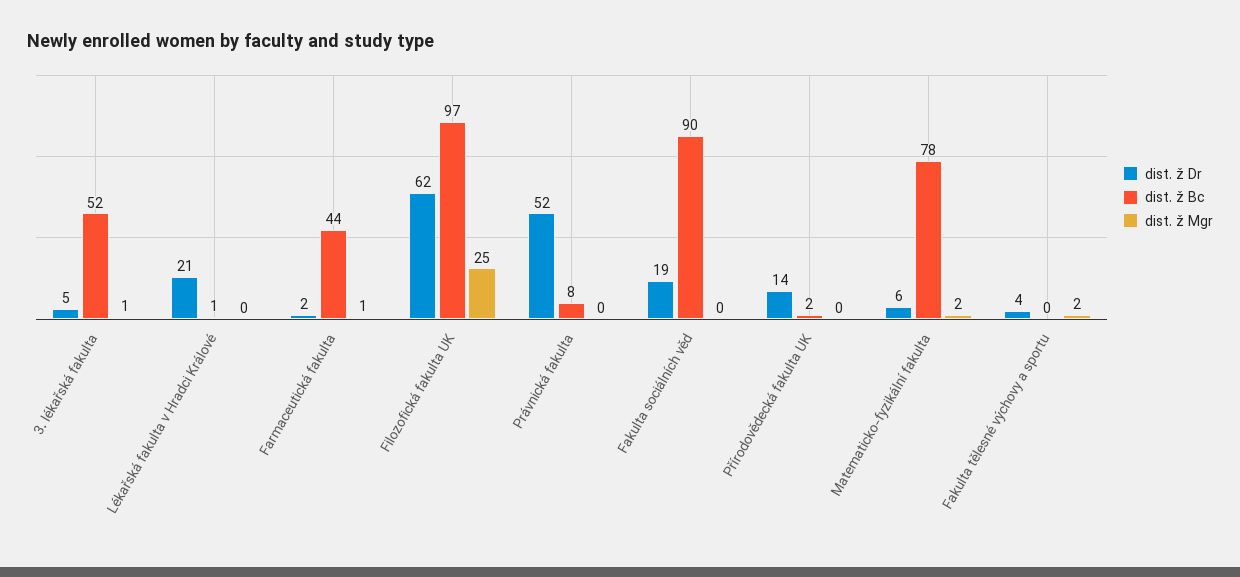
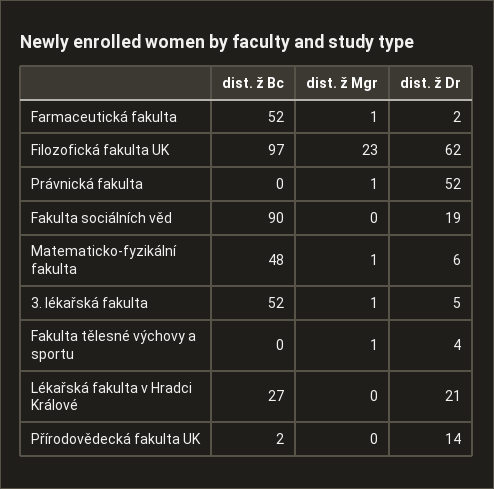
dist. ž Bc, Lékařská fakulta v Hradci Králové: 1 -> 27
dist. ž Bc, Farmaceutická fakulta: 44 -> 52
dist. ž Mgr, Filozofická fakulta UK: 25 -> 23
dist. ž Bc, Právnická fakulta: 8 -> 0
dist. ž Mgr, Právnická fakulta: 0 -> 1
dist. ž Bc, Matematicko-fyzikální fakulta: 78 -> 48
dist. ž Mgr, Matematicko-fyzikální fakulta: 2 -> 1
dist. ž Mgr, Fakulta tělesné výchovy a sportu: 2 -> 1

